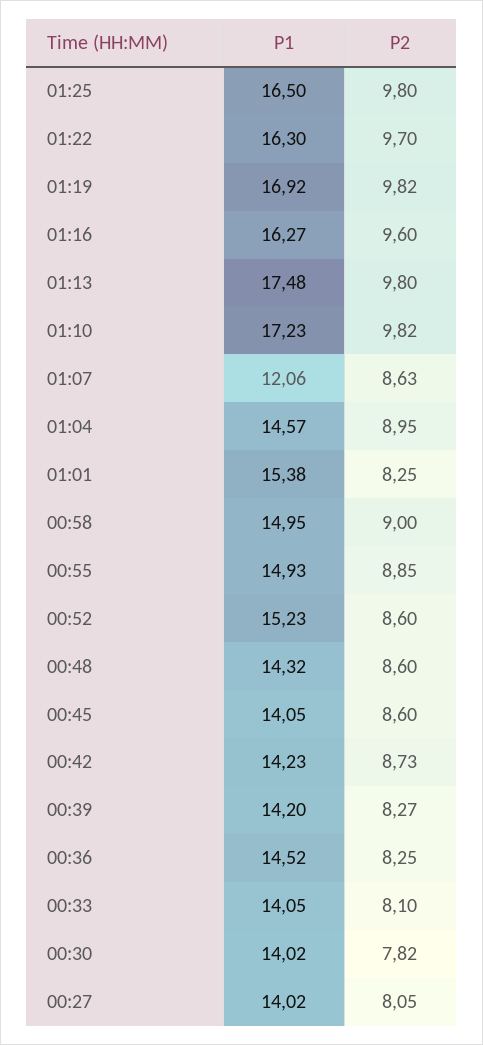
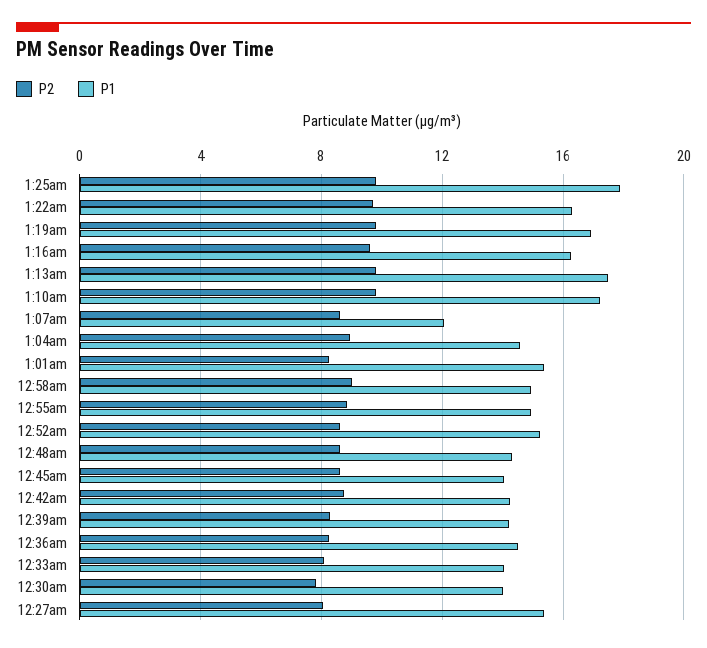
P1, 01:25: 16.5 -> 18
P1, 00:27: 14.02 -> 15.5

